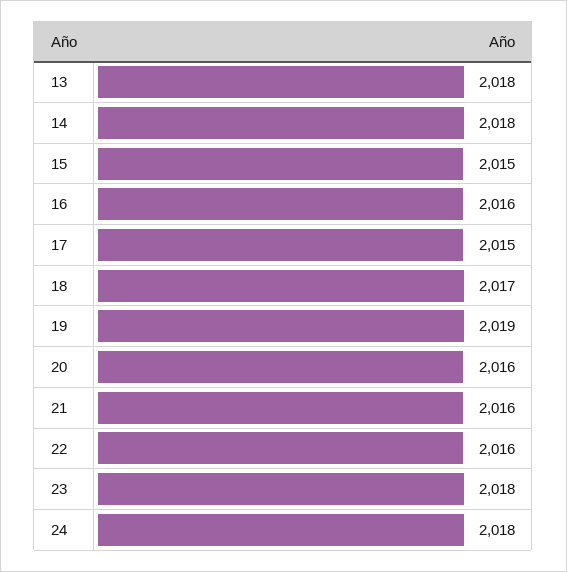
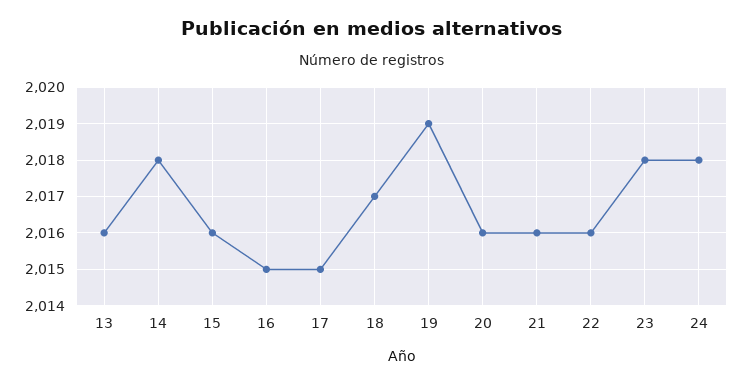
13: 2018 -> 2016
15: 2015 -> 2016
16: 2016 -> 2015

